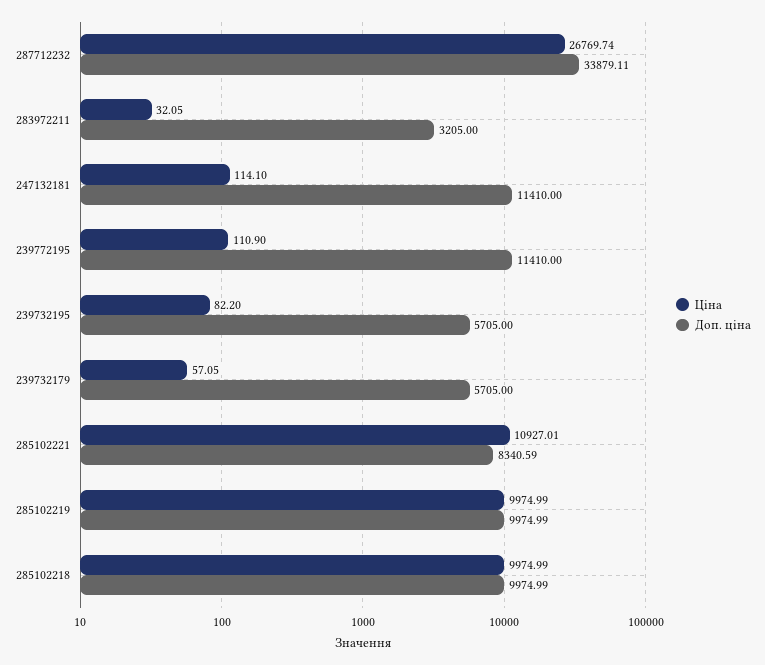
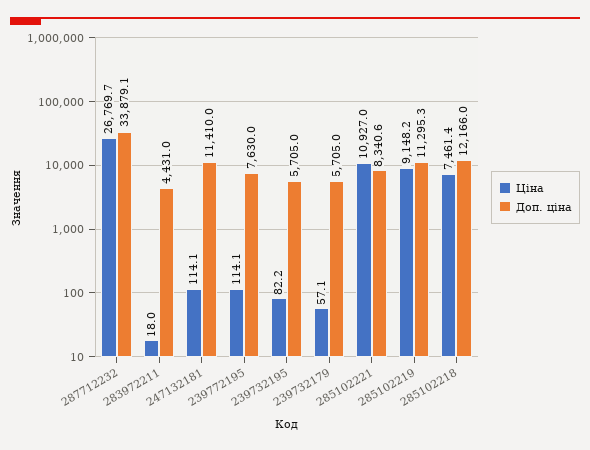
Ціна, 283972211: 32.05 -> 18
Доп. ціна, 283972211: 3205 -> 4431
Ціна, 239772195: 110.9 -> 114.1
Доп. ціна, 239772195: 11410 -> 7630
Ціна, 285102219: 9974.99 -> 9148.2
Доп. ціна, 285102219: 9974.99 -> 11295.3
Ціна, 285102218: 9974.99 -> 7461.4
Доп. ціна, 285102218: 9974.99 -> 12166

